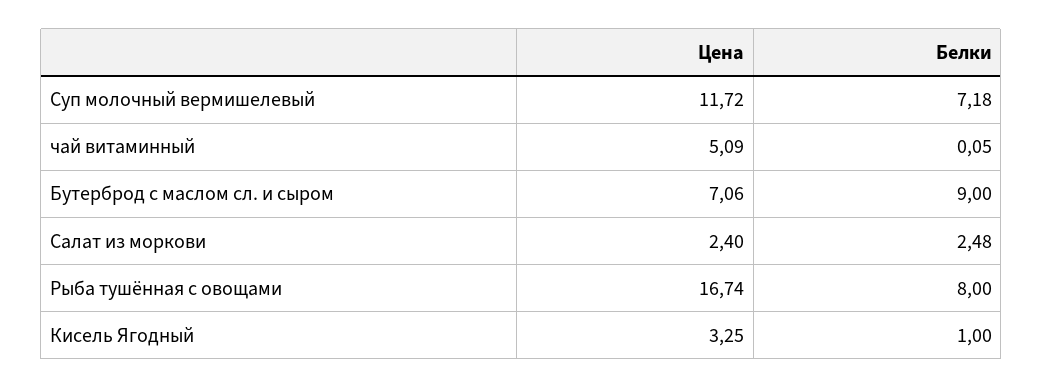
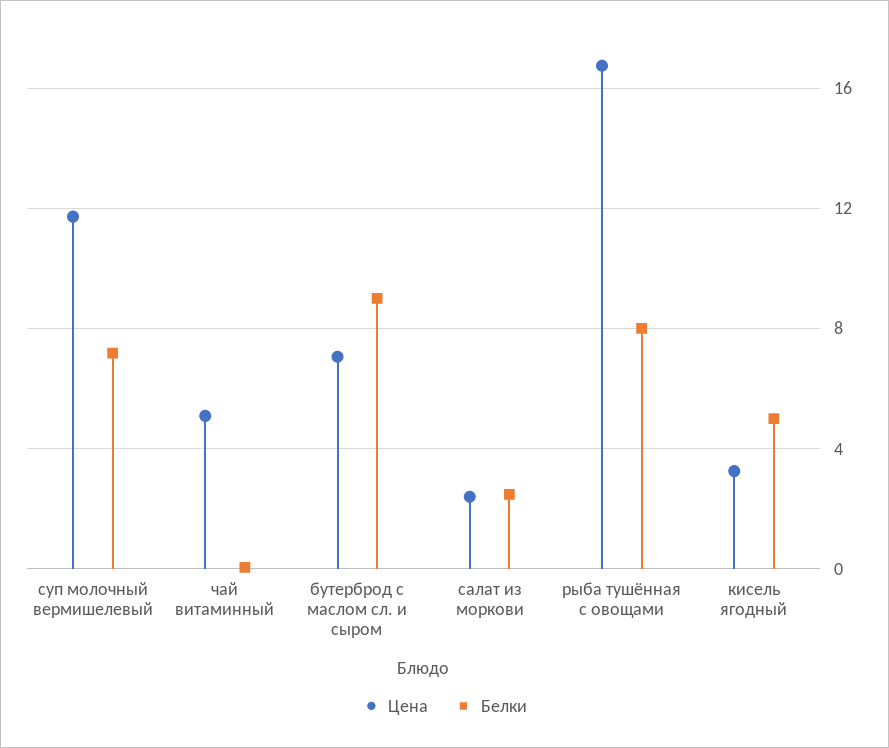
Белки, Кисель Ягодный: 1 -> 5

